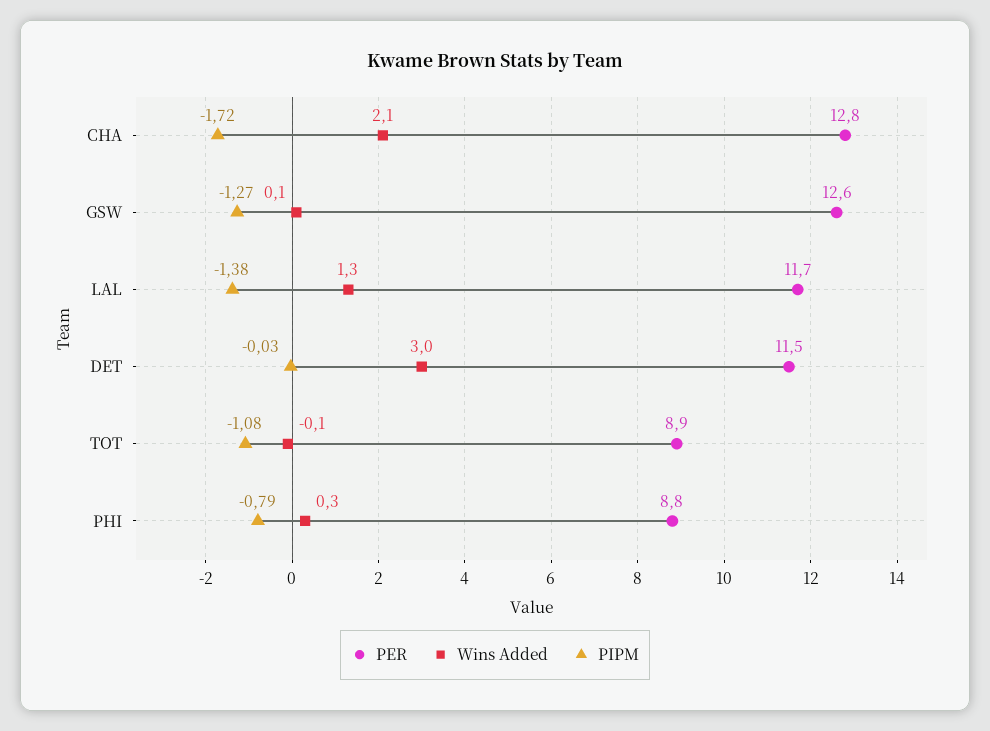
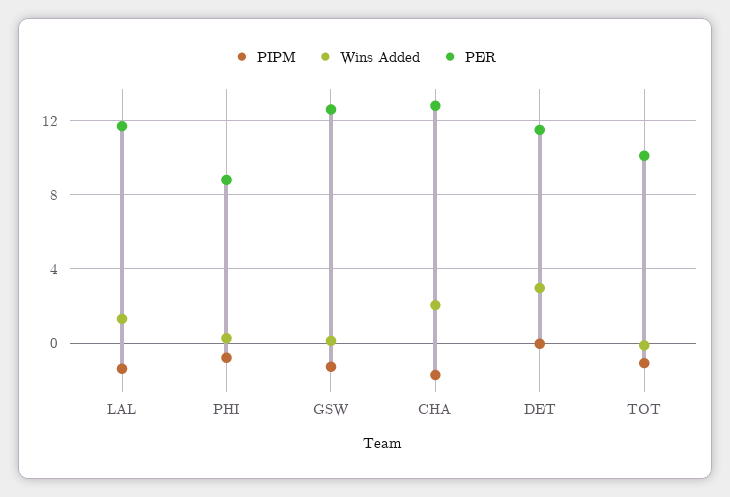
PER, TOT: 8.9 -> 10

